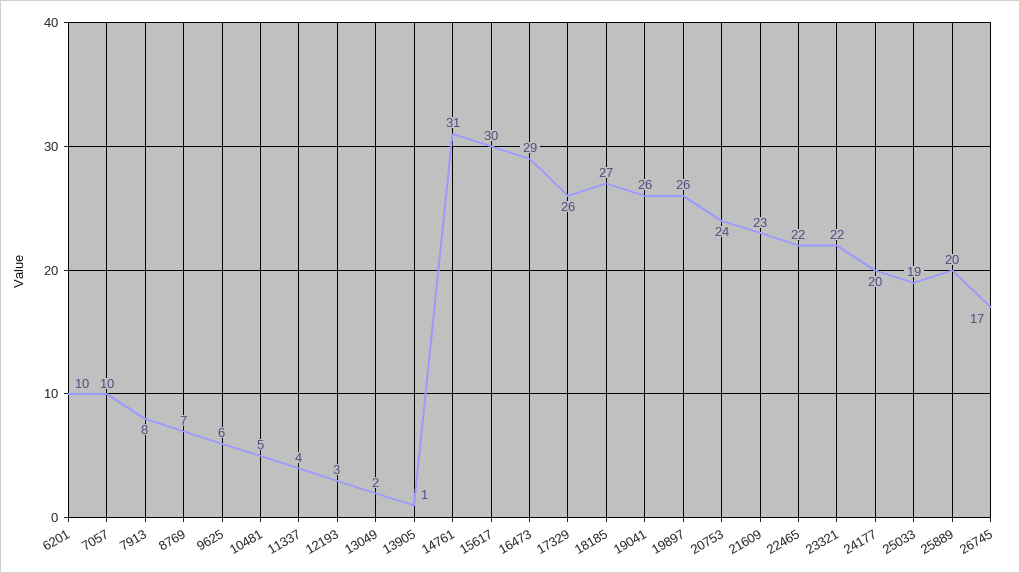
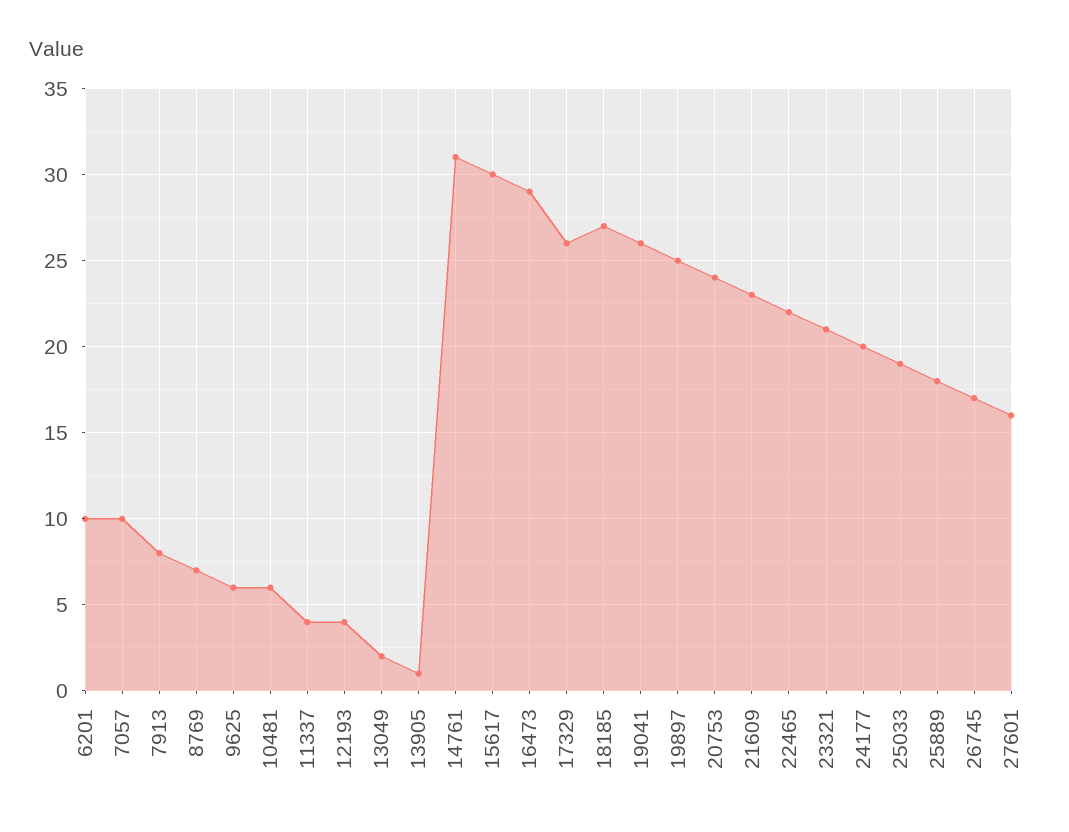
10481: 5 -> 6
12193: 3 -> 4
19897: 26 -> 25
23321: 22 -> 21
25889: 20 -> 18
27601: none -> 16

